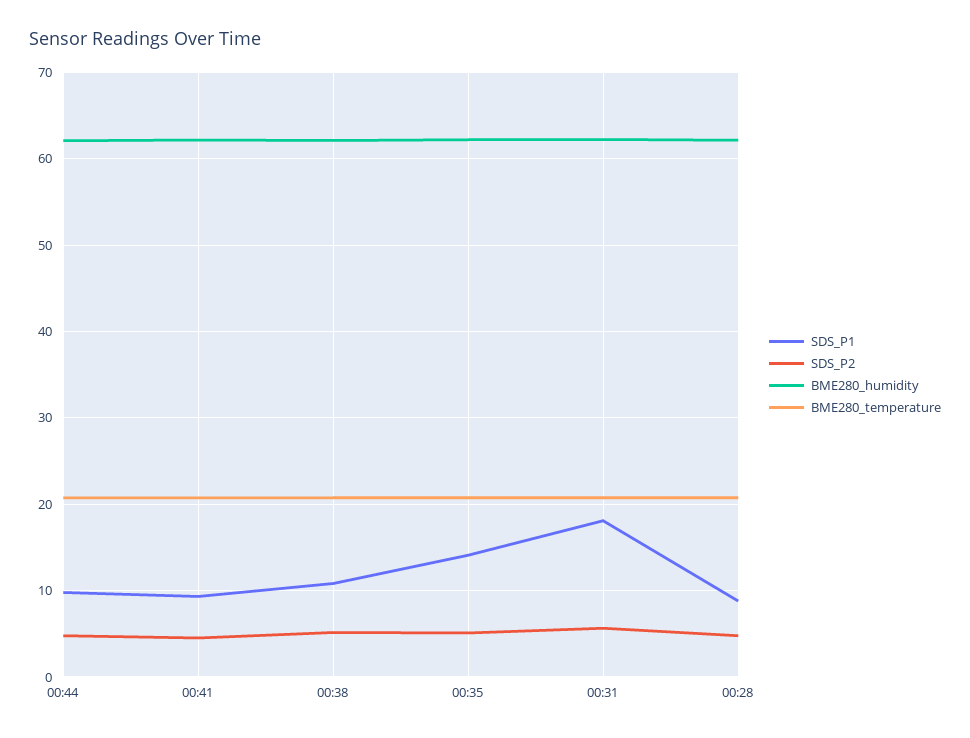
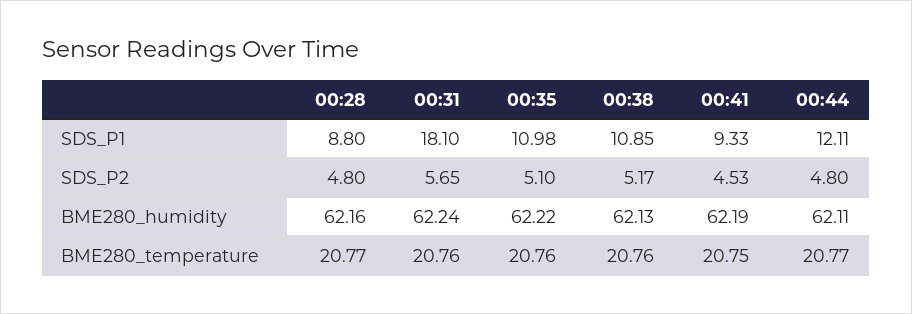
SDS_P1, 00:44: 10 -> 12.11
SDS_P1, 00:35: 14 -> 10.98

